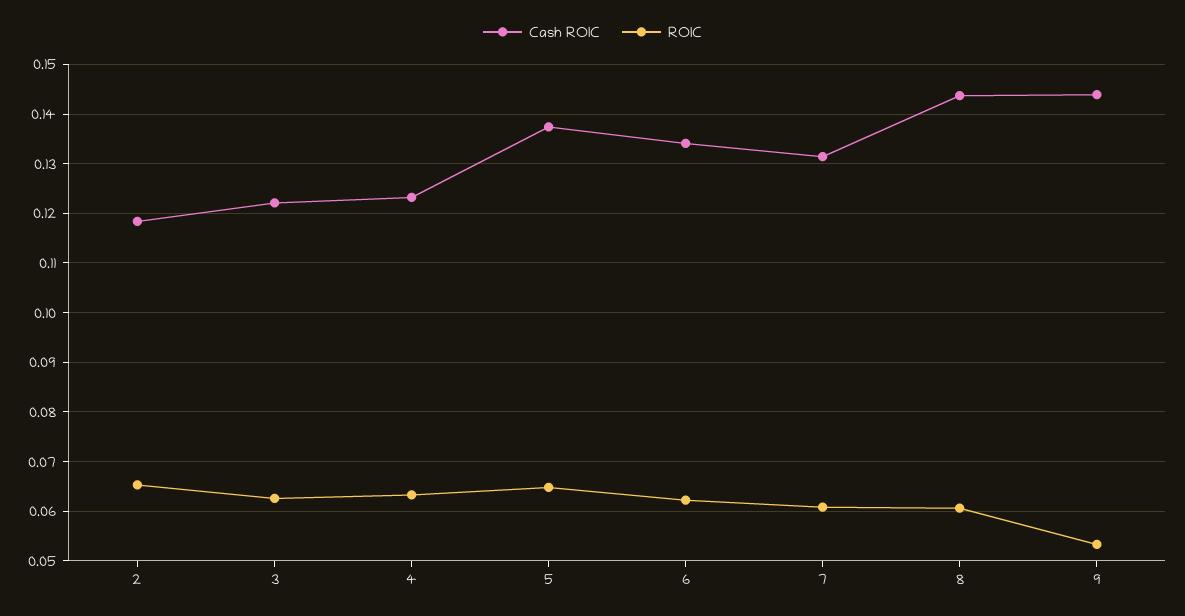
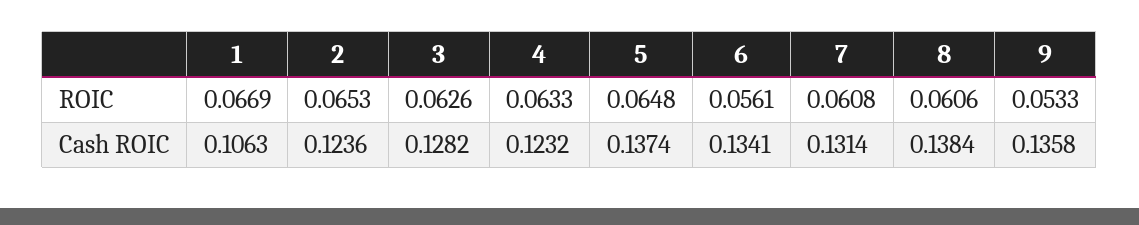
Cash ROIC, 2: 0.118 -> 0.1236
Cash ROIC, 3: 0.122 -> 0.1282
ROIC, 6: 0.062 -> 0.0561
Cash ROIC, 8: 0.144 -> 0.1384
Cash ROIC, 9: 0.144 -> 0.1358
ROIC, 1: none -> 0.0669
Cash ROIC, 1: none -> 0.1063

